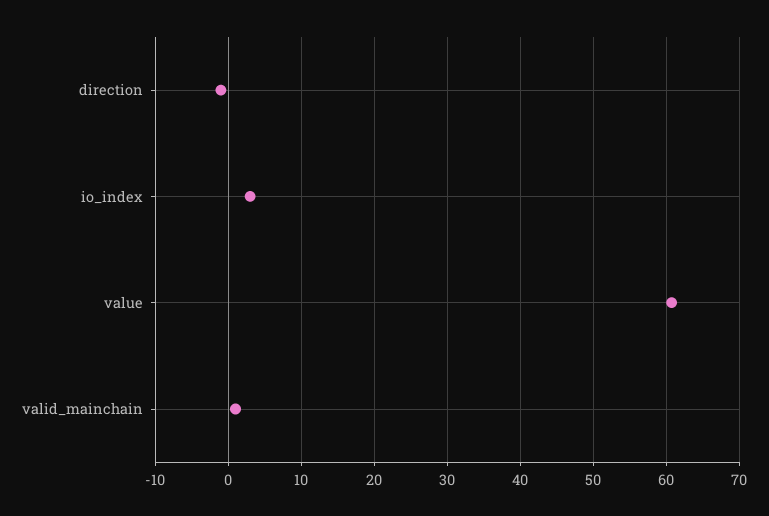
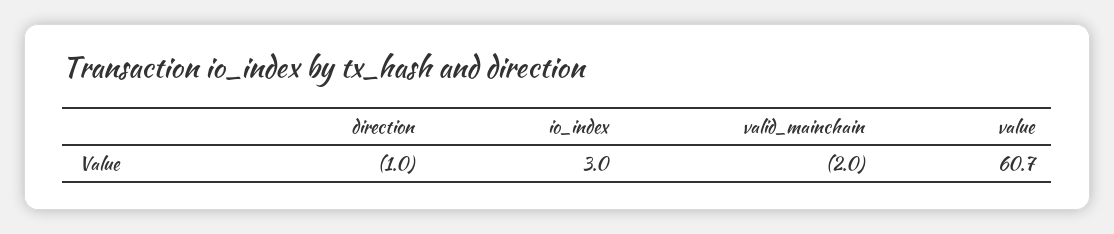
valid_mainchain: 1 -> -2

